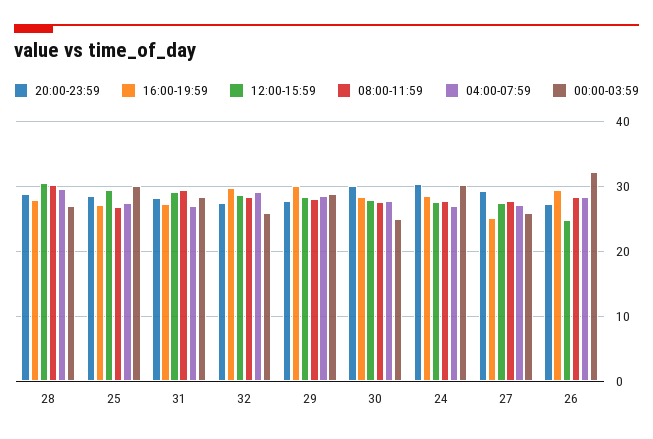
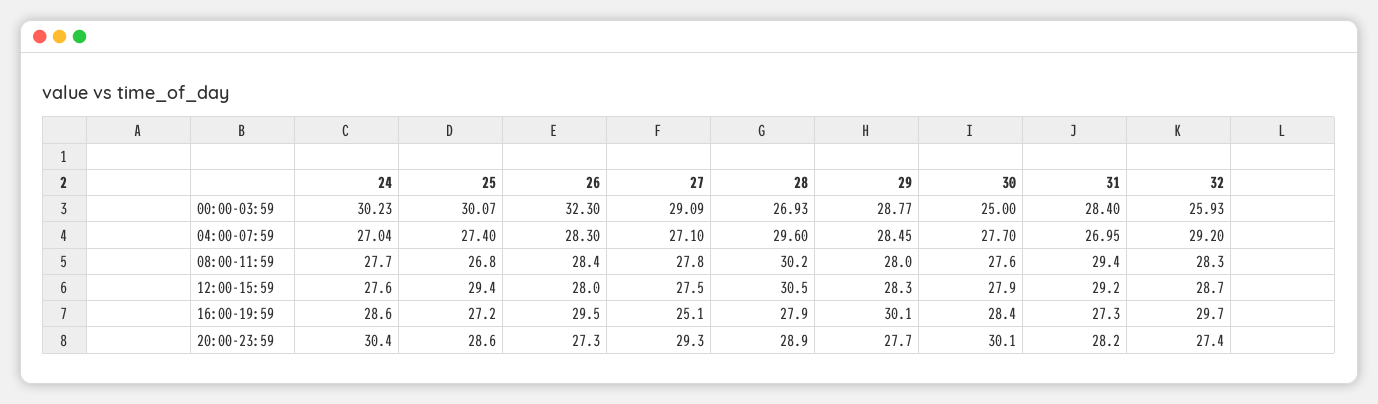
00:00-03:59, 27: 26 -> 29.09
12:00-15:59, 26: 25 -> 28

